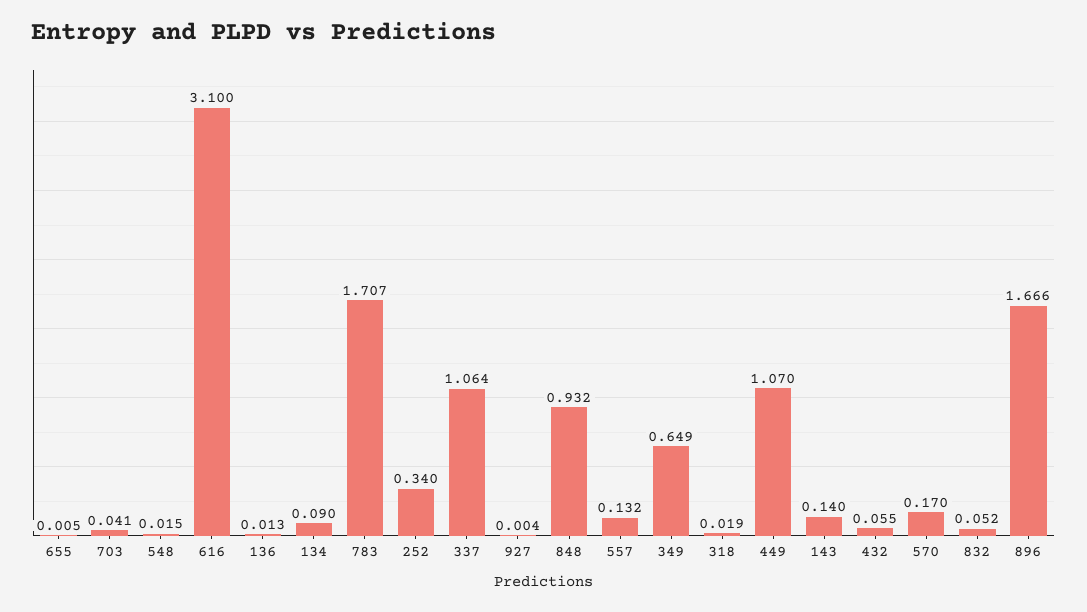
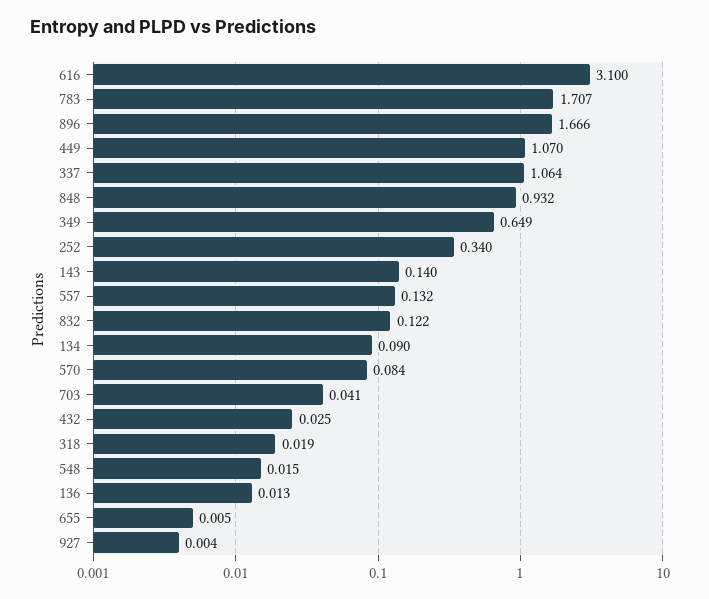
432: 0.055 -> 0.025
570: 0.17 -> 0.084
832: 0.052 -> 0.122

